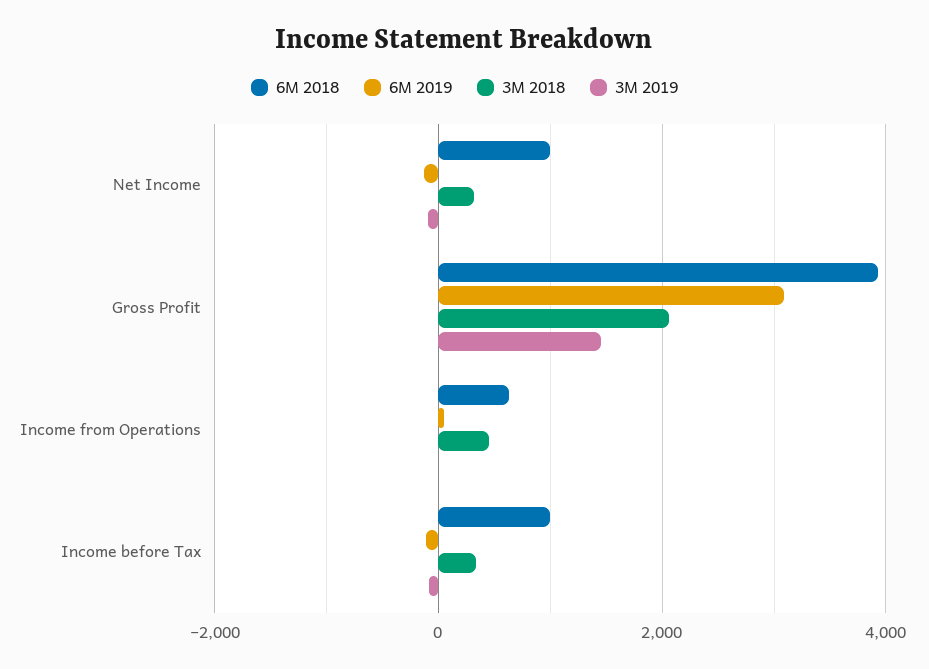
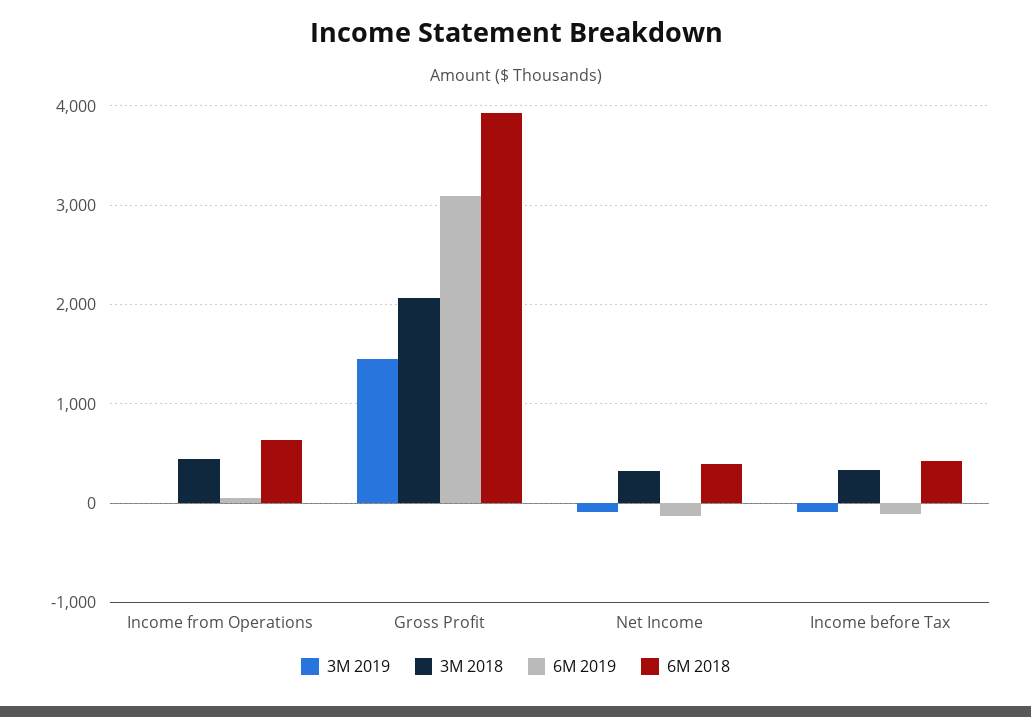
6M 2018, Net Income: 1000 -> 400
6M 2018, Income before Tax: 1000 -> 400

